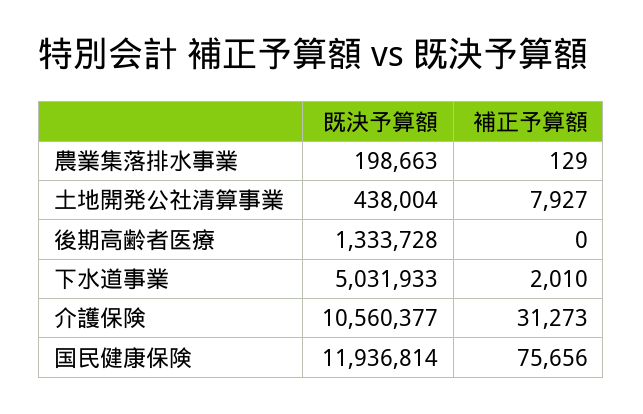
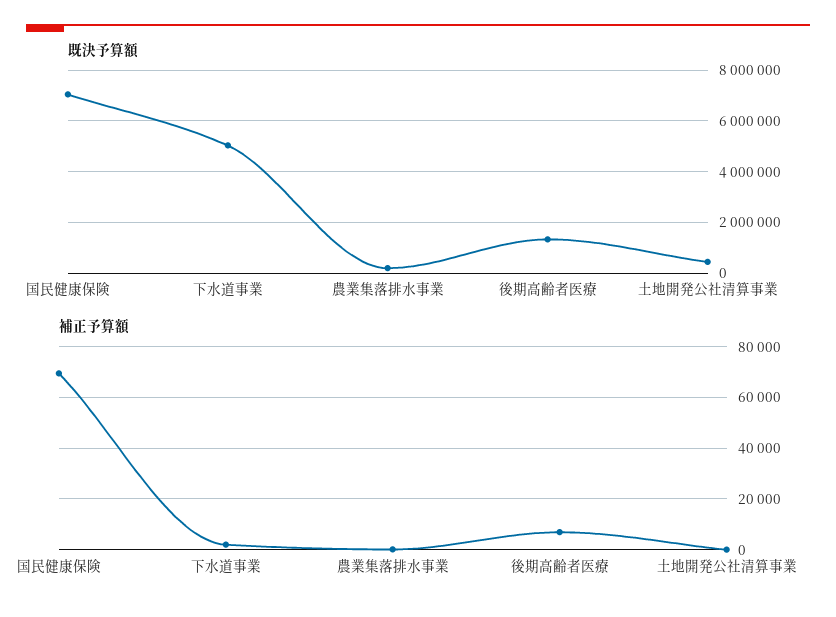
補正予算額, 土地開発公社清算事業: 7927 -> 0
補正予算額, 後期高齢者医療: 0 -> 7500
既決予算額, 介護保険: 10560377 -> none
補正予算額, 介護保険: 31273 -> none
既決予算額, 国民健康保険: 11936814 -> 7000000
補正予算額, 国民健康保険: 75656 -> 70000

